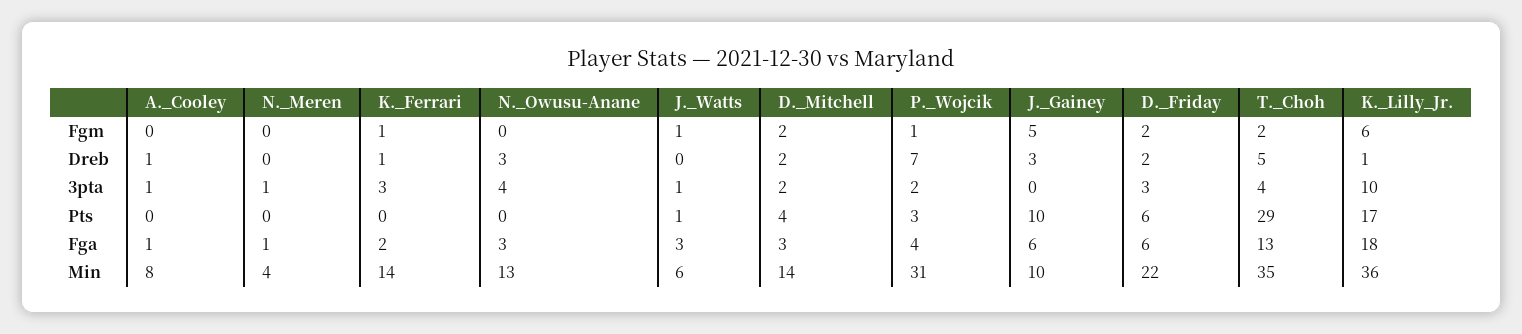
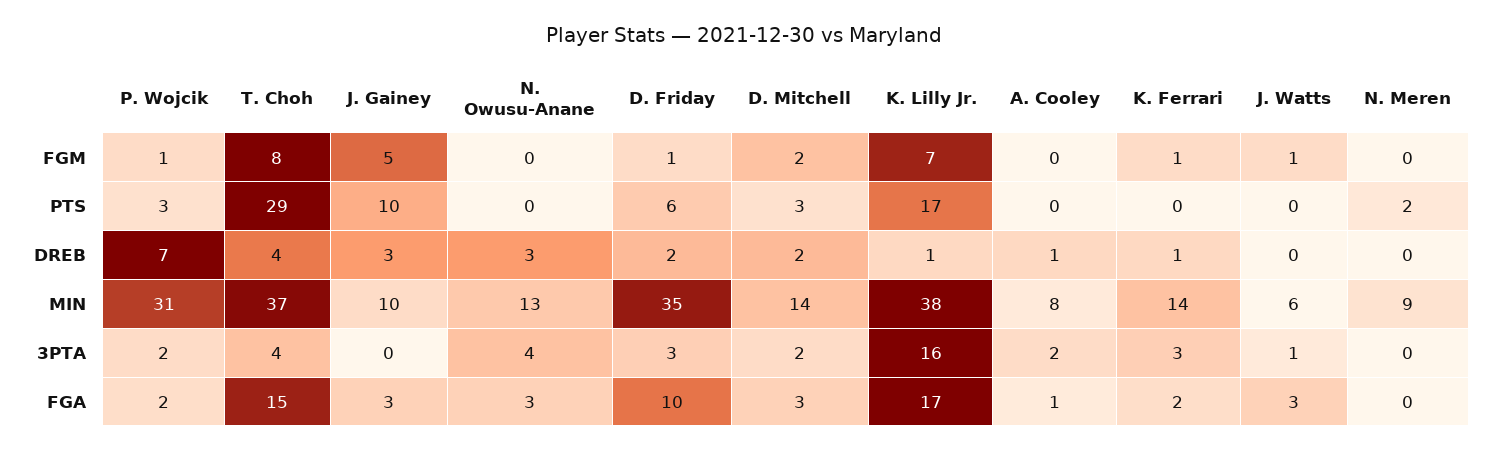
D._Friday, Fgm: 2 -> 1
T._Choh, Fgm: 2 -> 8
K._Lilly_Jr., Fgm: 6 -> 7
T._Choh, Dreb: 5 -> 4
A._Cooley, 3pta: 1 -> 2
N._Meren, 3pta: 1 -> 0
K._Lilly_Jr., 3pta: 10 -> 16
N._Meren, Pts: 0 -> 2
J._Watts, Pts: 1 -> 0
D._Mitchell, Pts: 4 -> 3
N._Meren, Fga: 1 -> 0
P._Wojcik, Fga: 4 -> 2
J._Gainey, Fga: 6 -> 3
D._Friday, Fga: 6 -> 10
T._Choh, Fga: 13 -> 15
K._Lilly_Jr., Fga: 18 -> 17
N._Meren, Min: 4 -> 9
D._Friday, Min: 22 -> 35
T._Choh, Min: 35 -> 37
K._Lilly_Jr., Min: 36 -> 38

